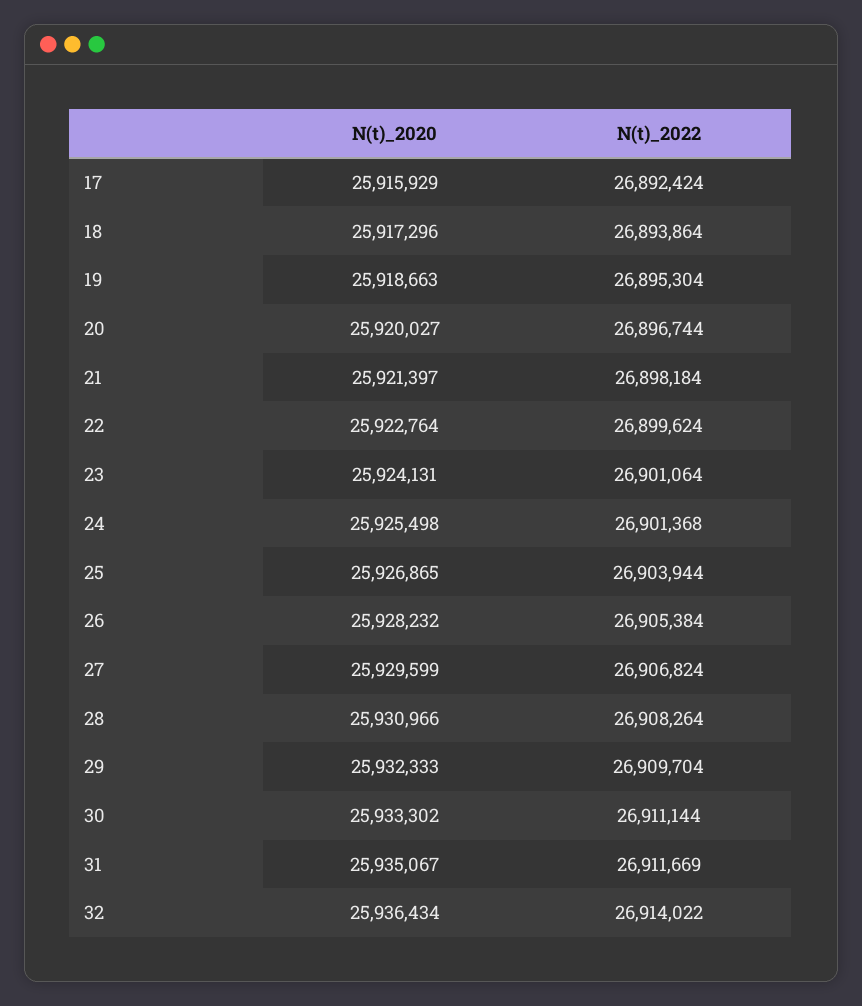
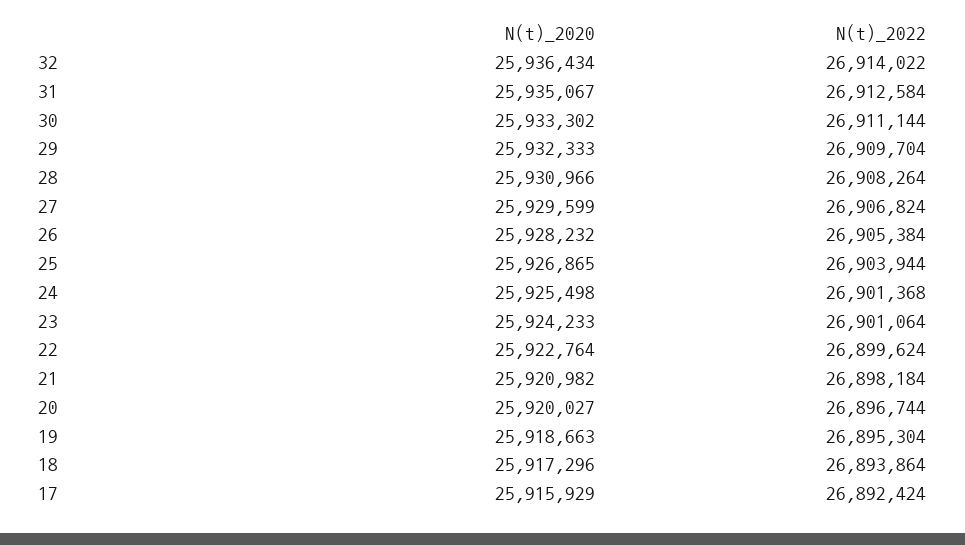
N(t)_2020, 21: 25921397 -> 25920982
N(t)_2020, 23: 25924131 -> 25924233
N(t)_2022, 31: 26911669 -> 26912584

